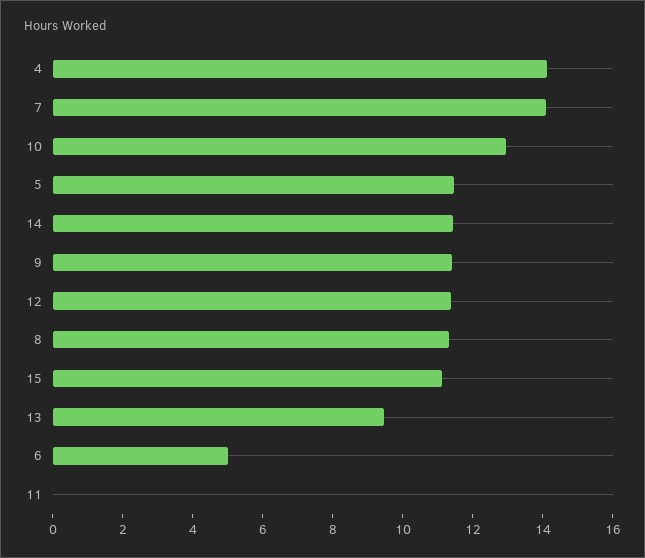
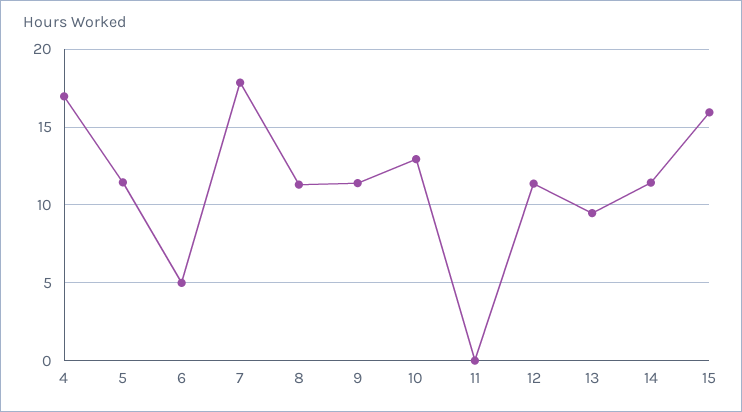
4: 14 -> 17
7: 14 -> 18
15: 11 -> 16

